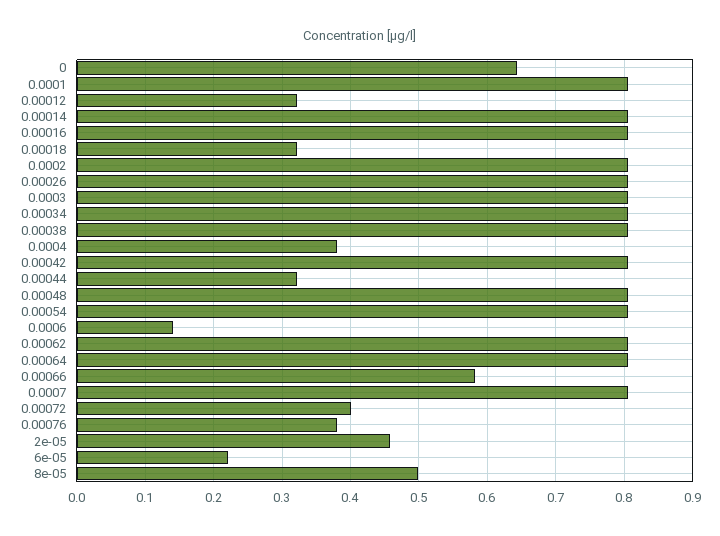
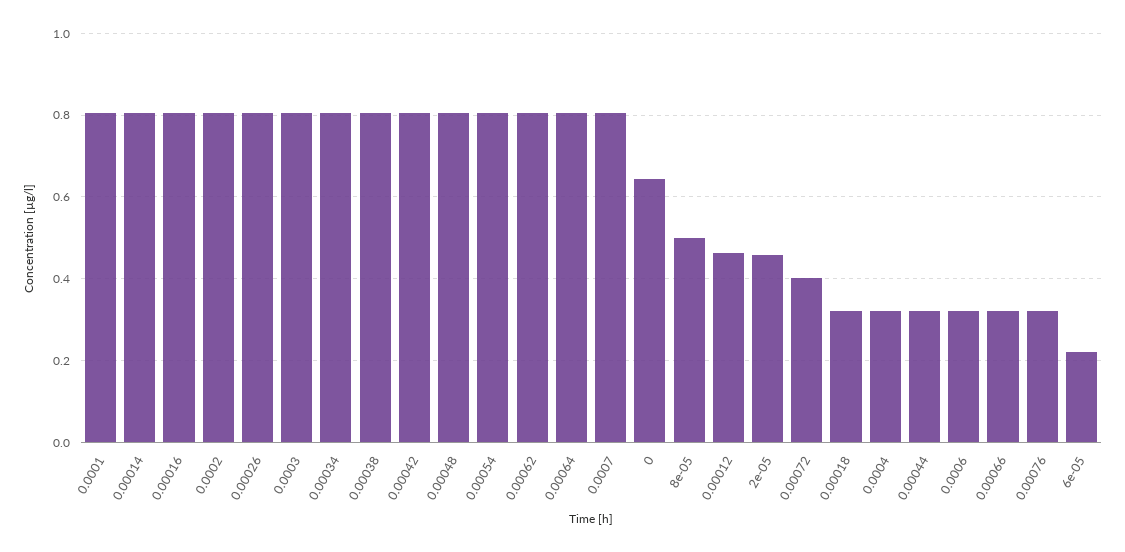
0.00012: 0.32 -> 0.46
0.0004: 0.38 -> 0.32
0.0006: 0.14 -> 0.32
0.00066: 0.58 -> 0.32
0.00076: 0.38 -> 0.32

